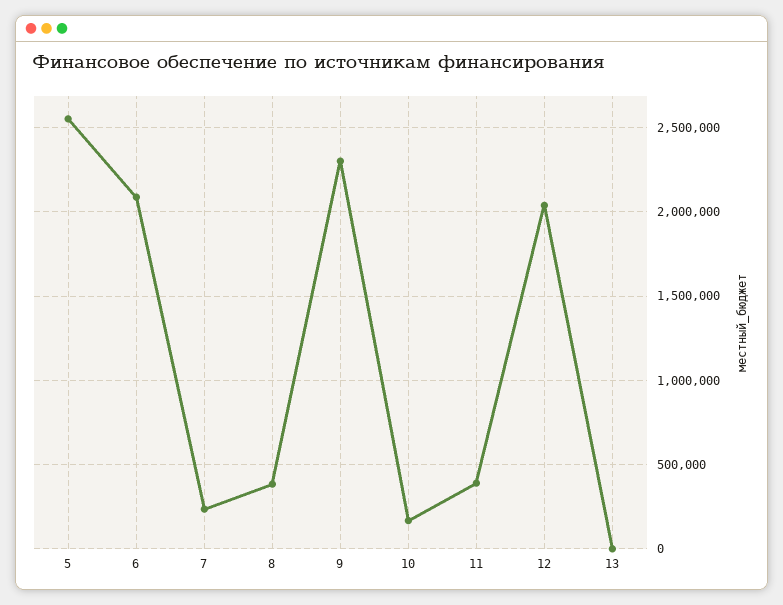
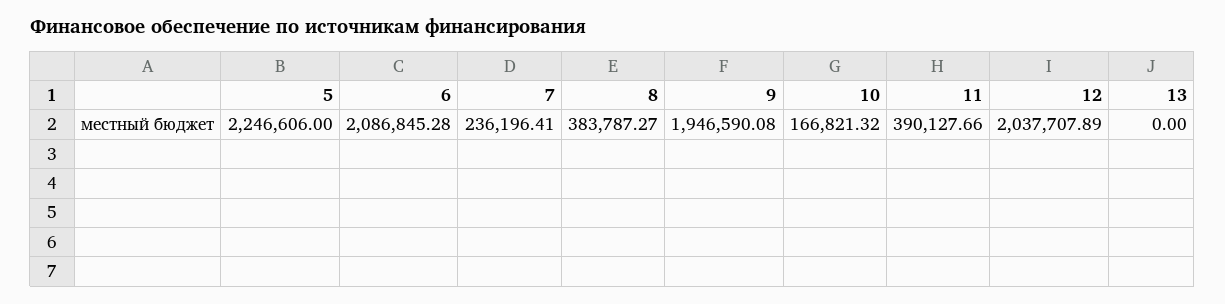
5: 2550000 -> 2246606
9: 2300000 -> 1946590.08

